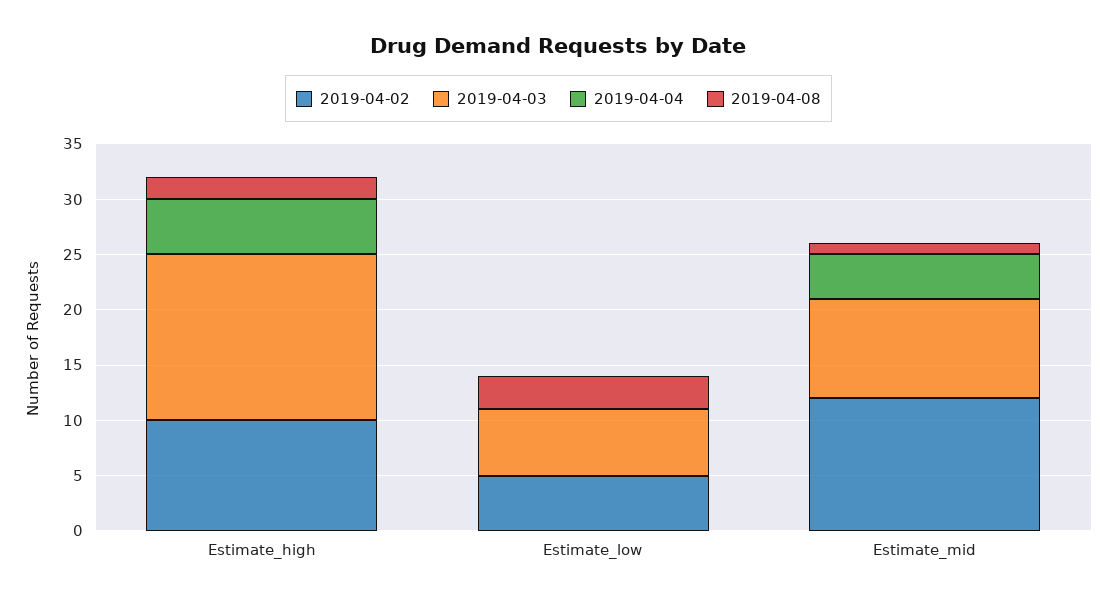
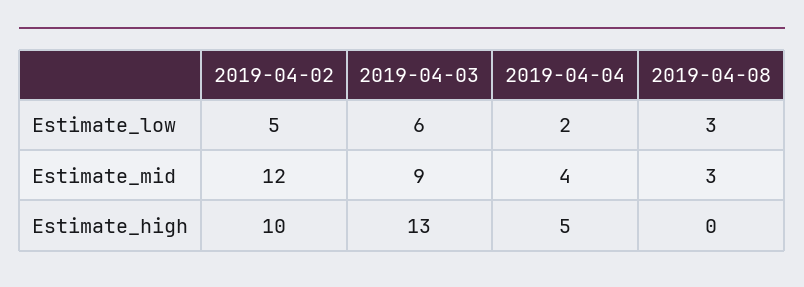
2019-04-03, Estimate_high: 15 -> 13
2019-04-08, Estimate_high: 2 -> 0
2019-04-04, Estimate_low: 0 -> 2
2019-04-08, Estimate_mid: 1 -> 3

